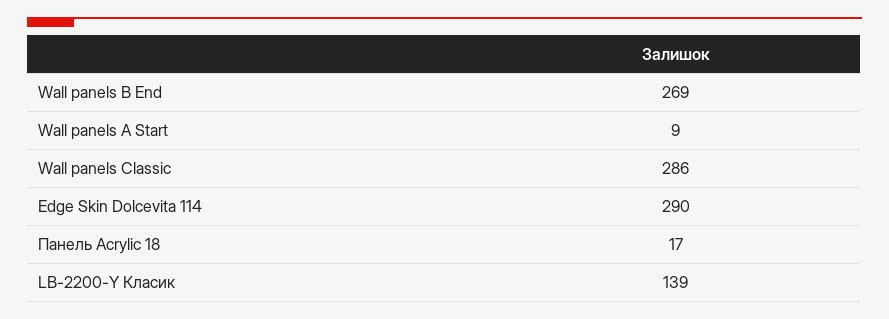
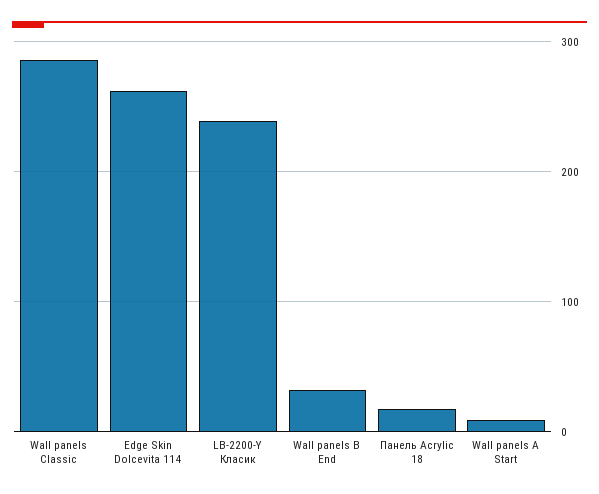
Wall panels B End: 269 -> 30
Edge Skin Dolcevita 114: 290 -> 260
LB-2200-Y Класик: 139 -> 240

